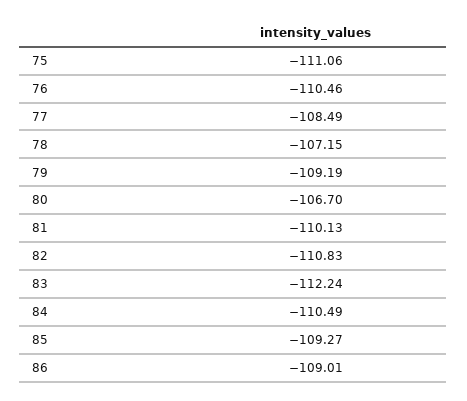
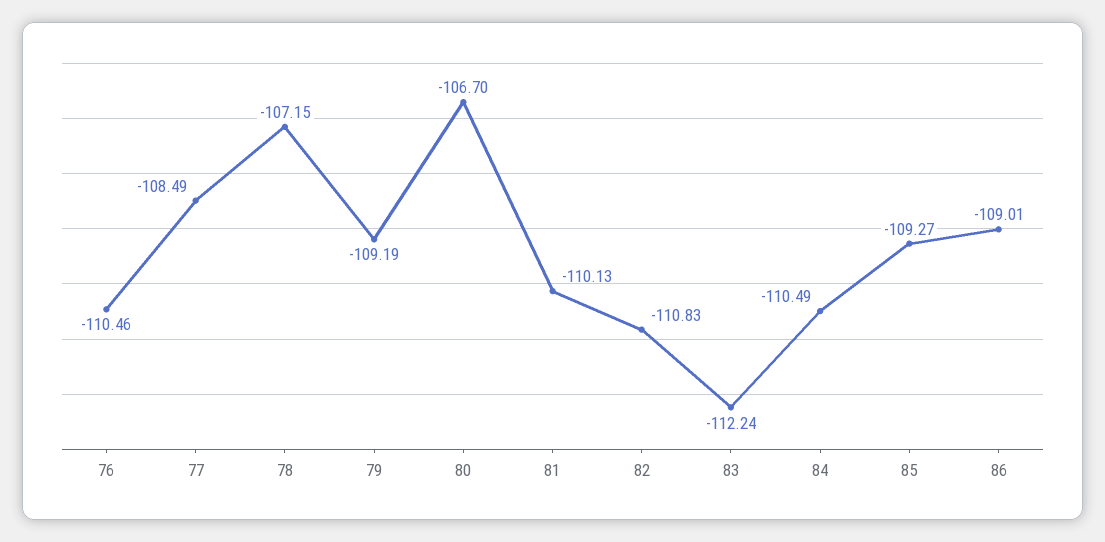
75: -111.06 -> none

